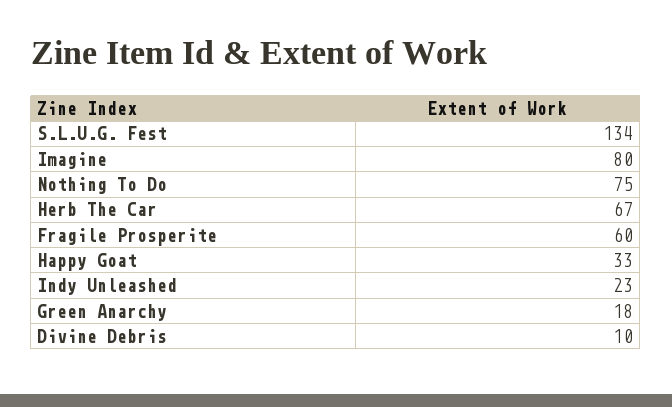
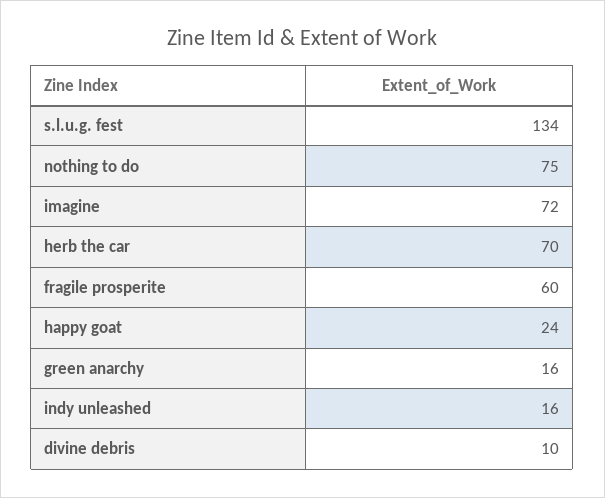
Imagine: 80 -> 72
Herb The Car: 67 -> 70
Happy Goat: 33 -> 24
Indy Unleashed: 23 -> 16
Green Anarchy: 18 -> 16

